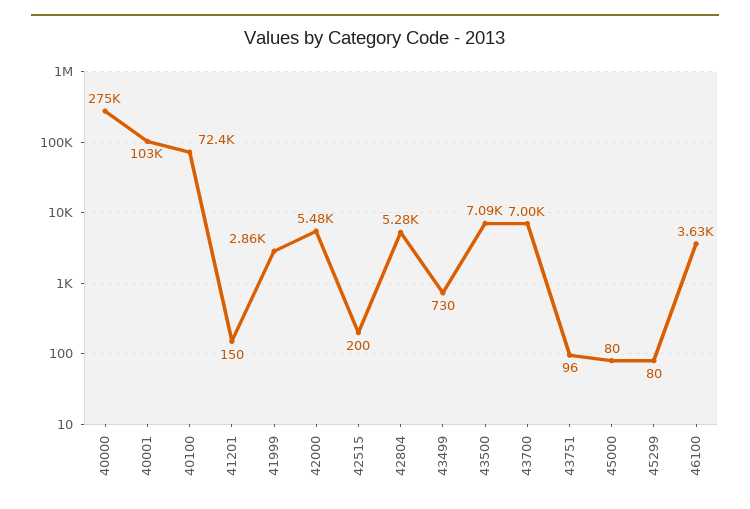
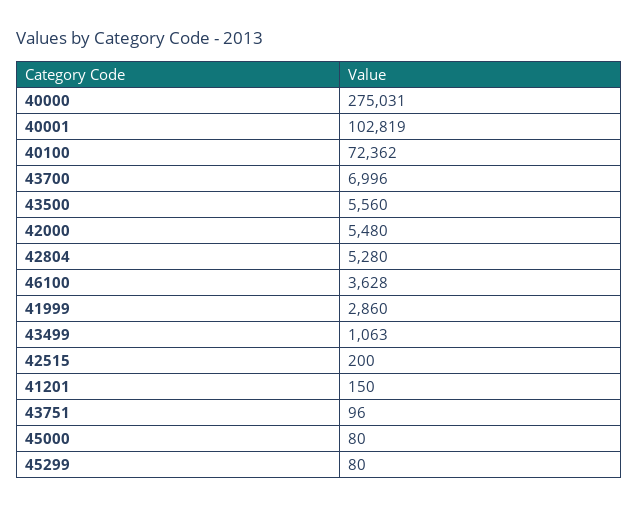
43499: 730 -> 1063
43500: 7090 -> 5560

